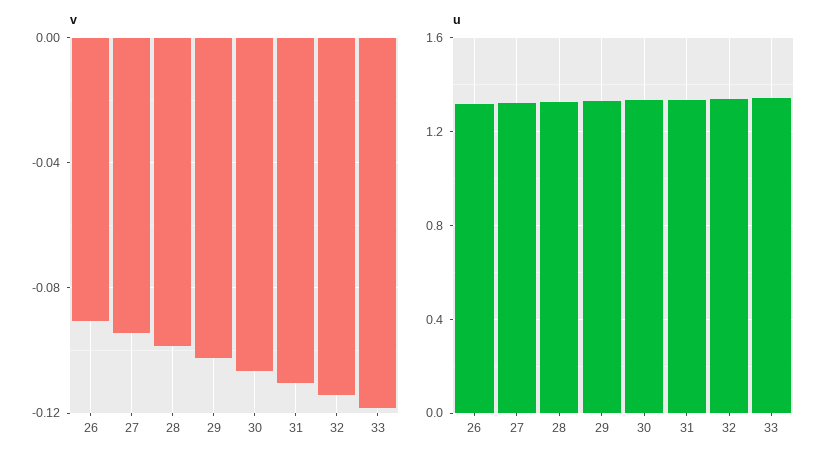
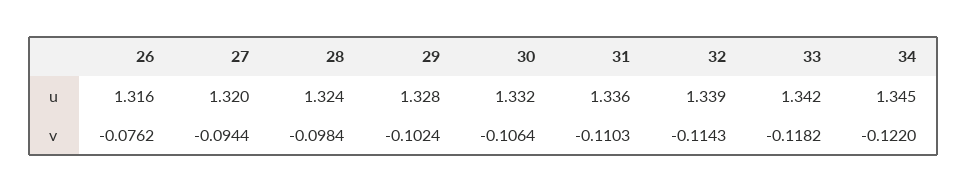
v, 26: -0.09 -> -0.0762
u, 34: none -> 1.345
v, 34: none -> -0.122

